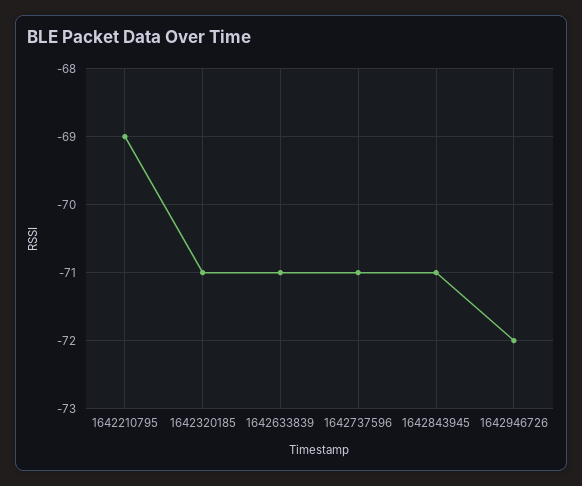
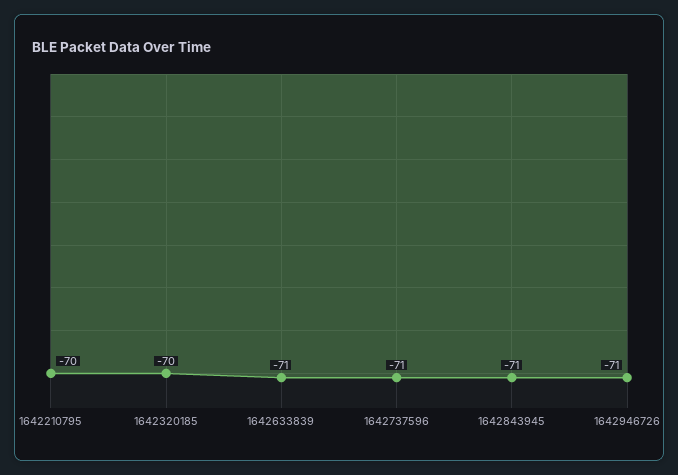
1642210795: -69 -> -70
1642320185: -71 -> -70
1642946726: -72 -> -71

